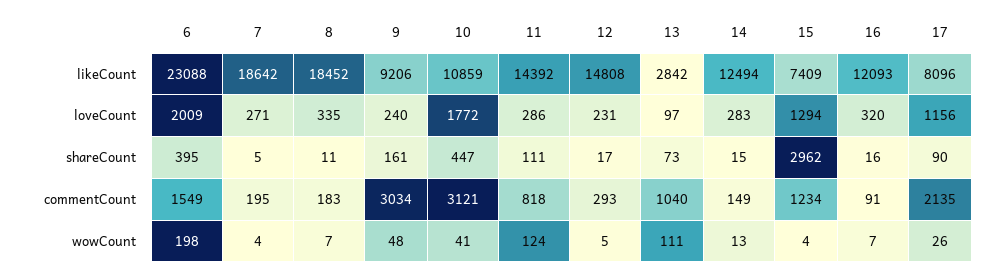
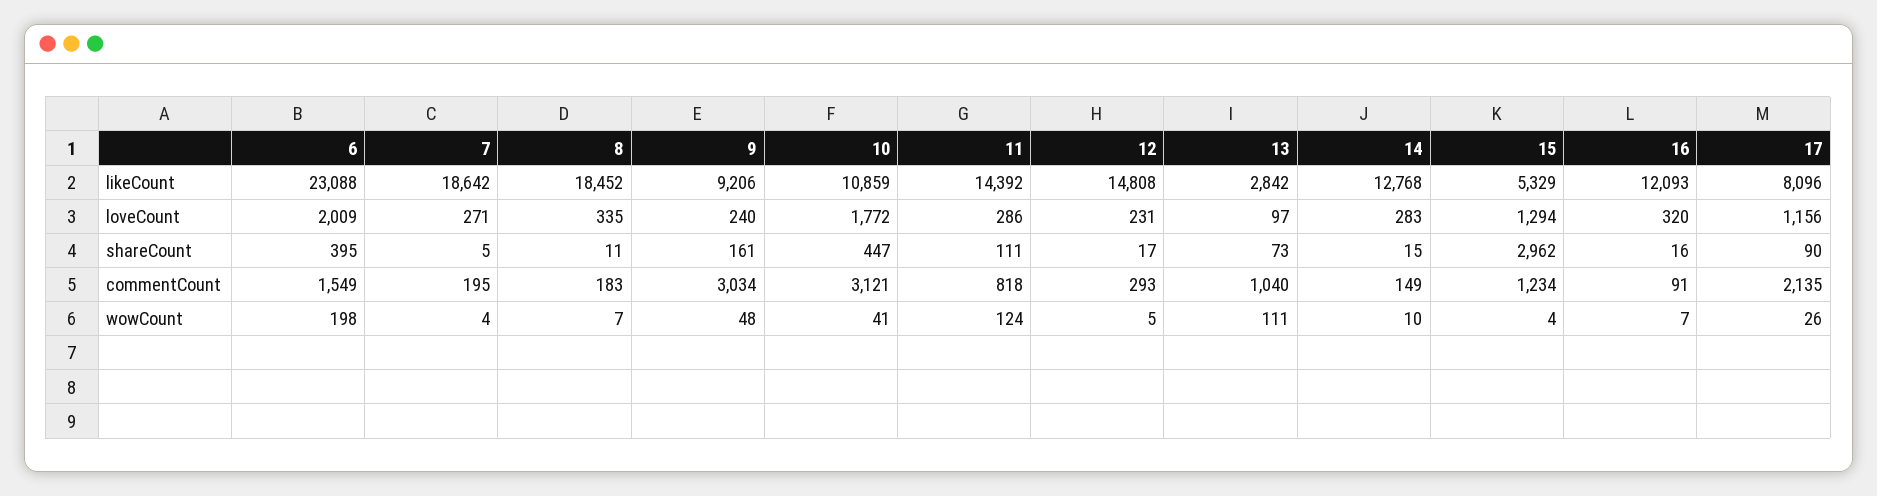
14, likeCount: 12494 -> 12768
15, likeCount: 7409 -> 5329
14, wowCount: 13 -> 10

